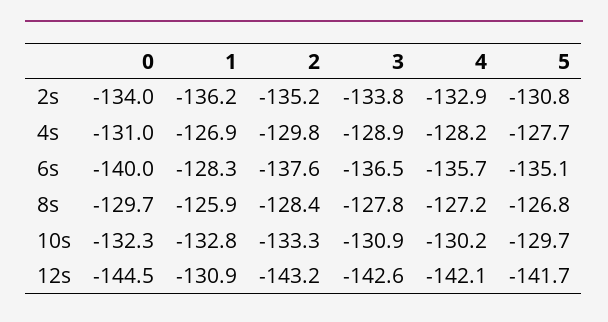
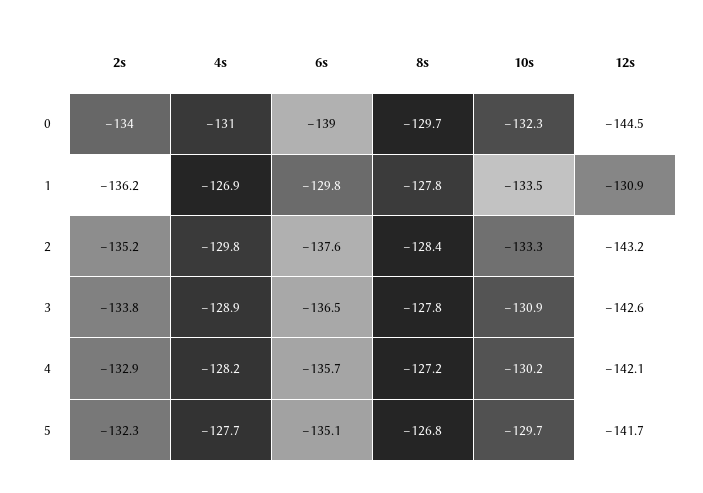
5, 2s: -130.8 -> -132.3
0, 6s: -140 -> -139
1, 6s: -128.3 -> -129.8
1, 8s: -125.9 -> -127.8
1, 10s: -132.8 -> -133.5

